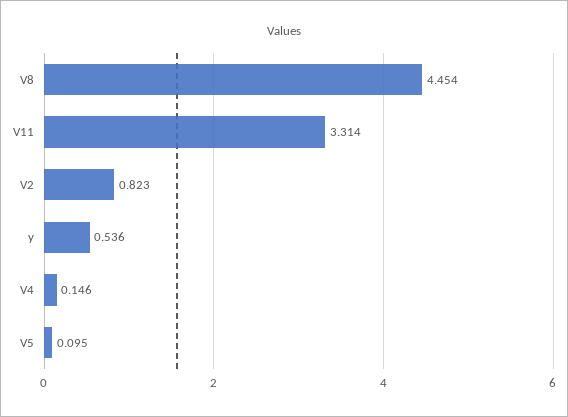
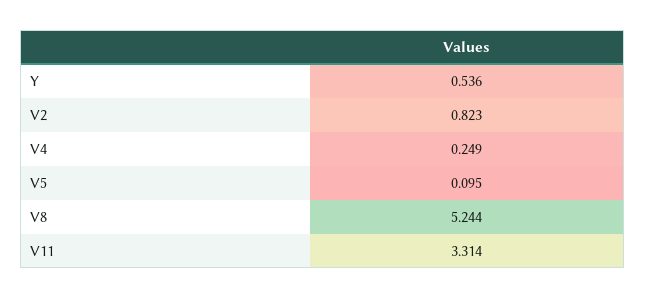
V8: 4.454 -> 5.244
V4: 0.146 -> 0.249

